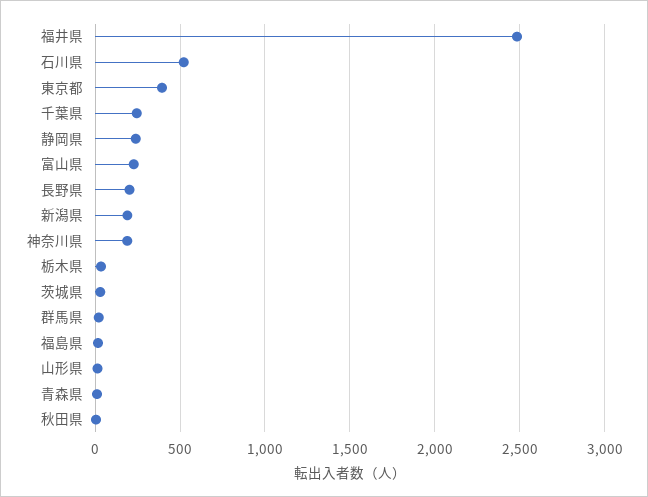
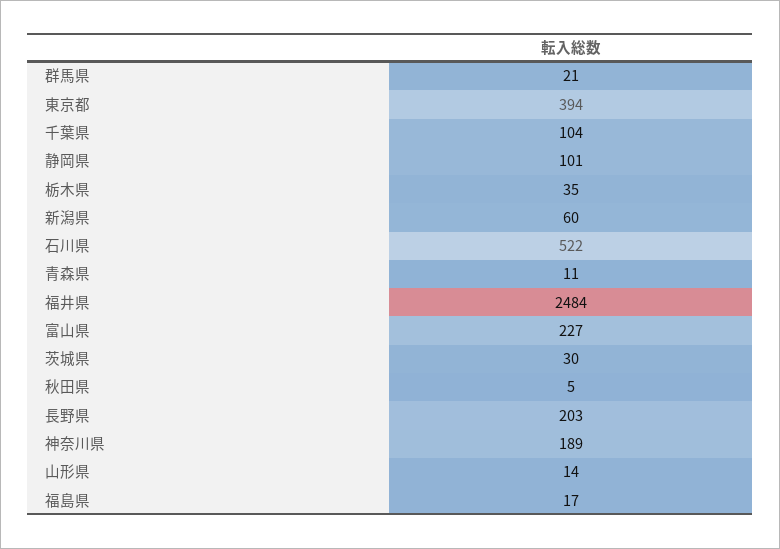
千葉県: 250 -> 104
静岡県: 250 -> 101
新潟県: 200 -> 60

